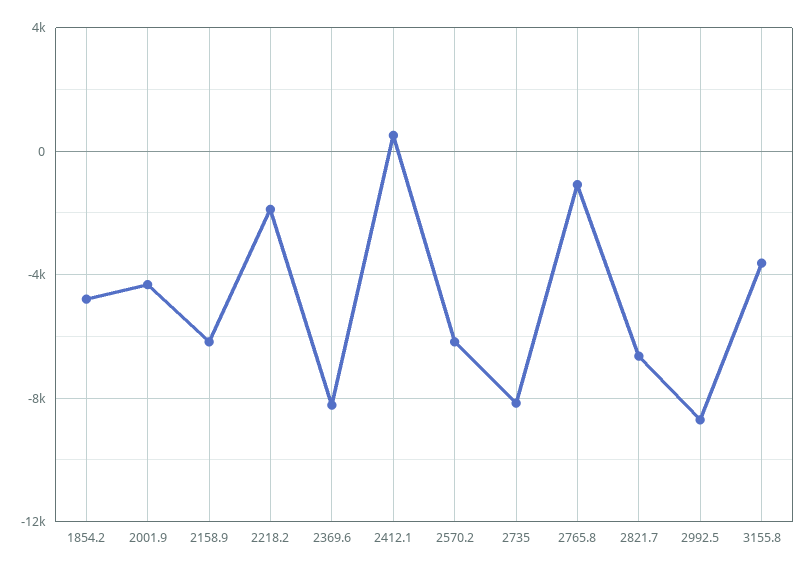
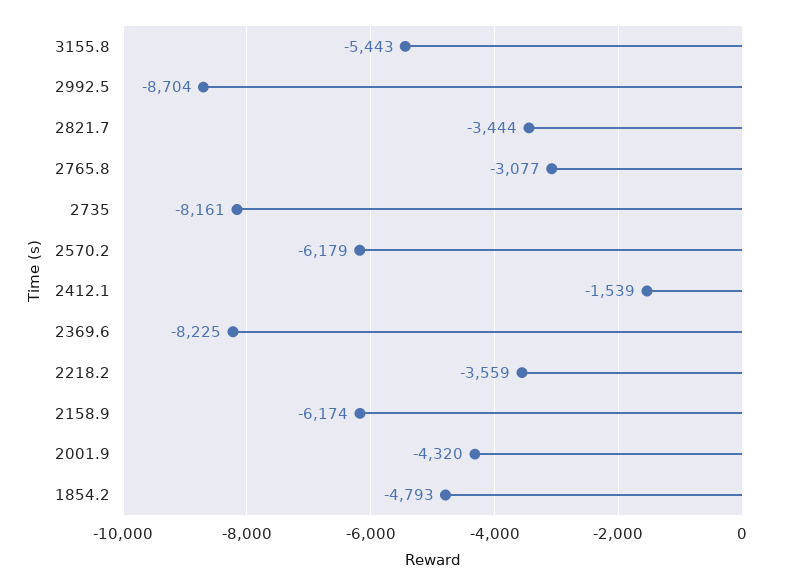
2218.2: -2000 -> -3559
2412.1: 500 -> -1539
2765.8: -1000 -> -3077
2821.7: -6500 -> -3444
3155.8: -3500 -> -5443

